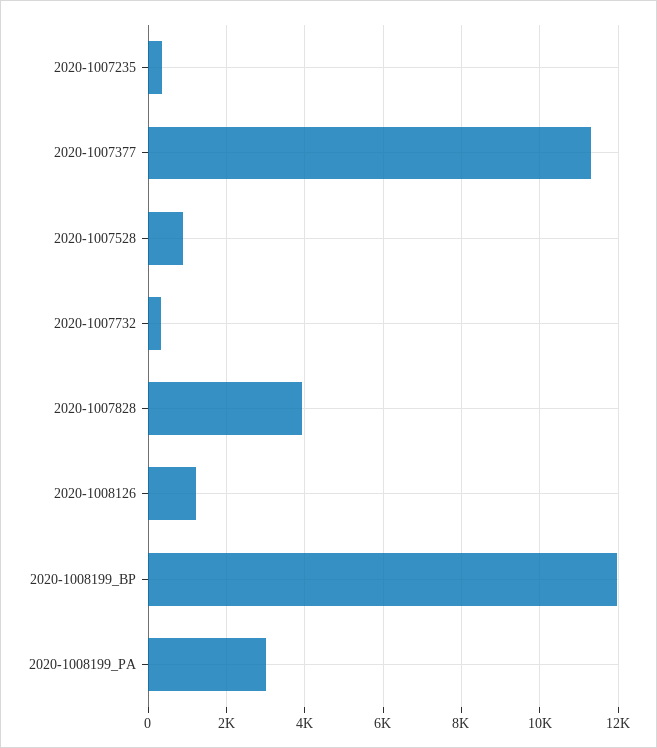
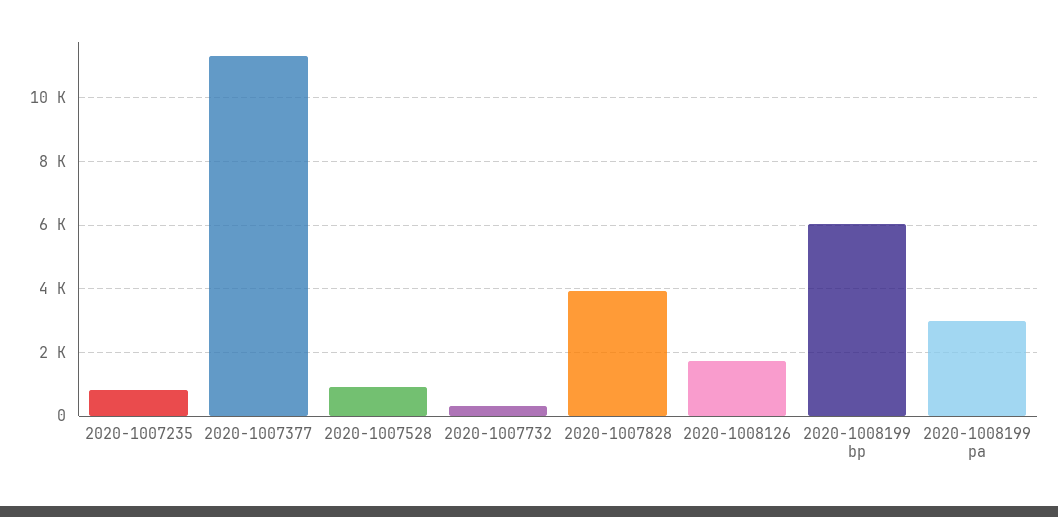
2020-1007235: 400 -> 800
2020-1008126: 1200 -> 1800
2020-1008199_BP: 12000 -> 6000

